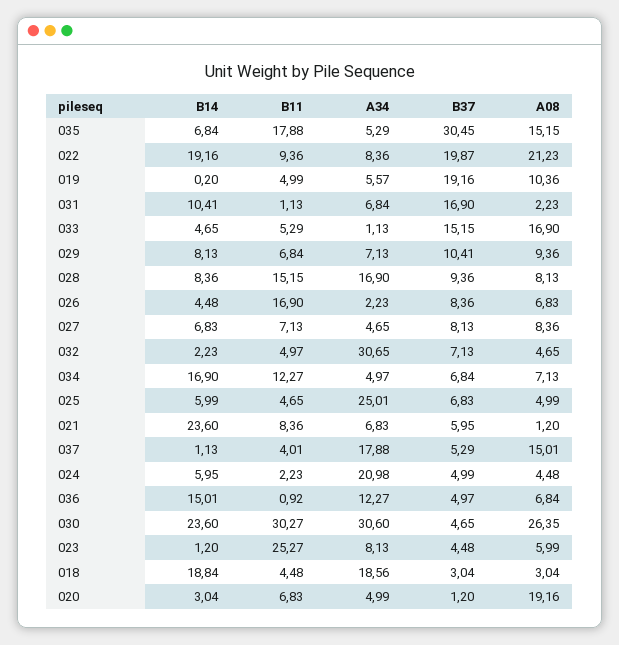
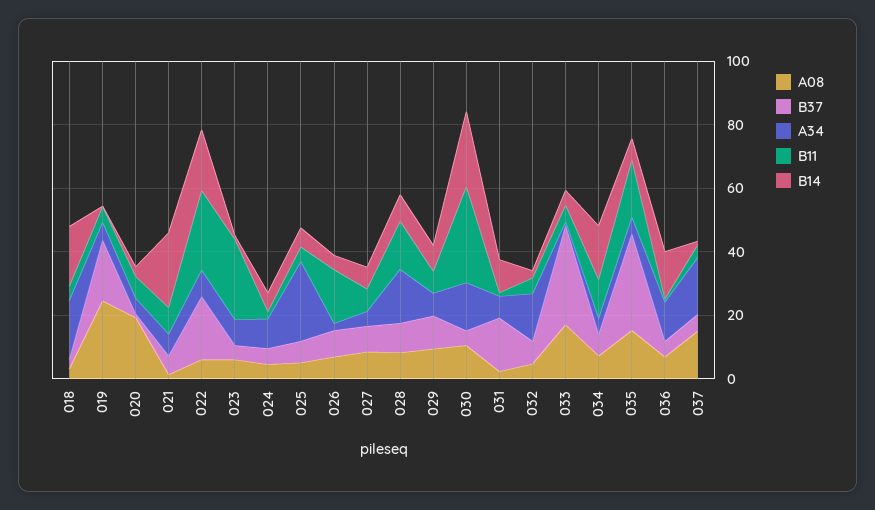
B11, 022: 9.36 -> 25
A08, 022: 21.23 -> 5
A08, 019: 10.36 -> 25
B37, 033: 15.15 -> 30
A34, 032: 30.65 -> 15
A34, 024: 20.98 -> 10
A34, 030: 30.6 -> 15
A08, 030: 26.35 -> 10

